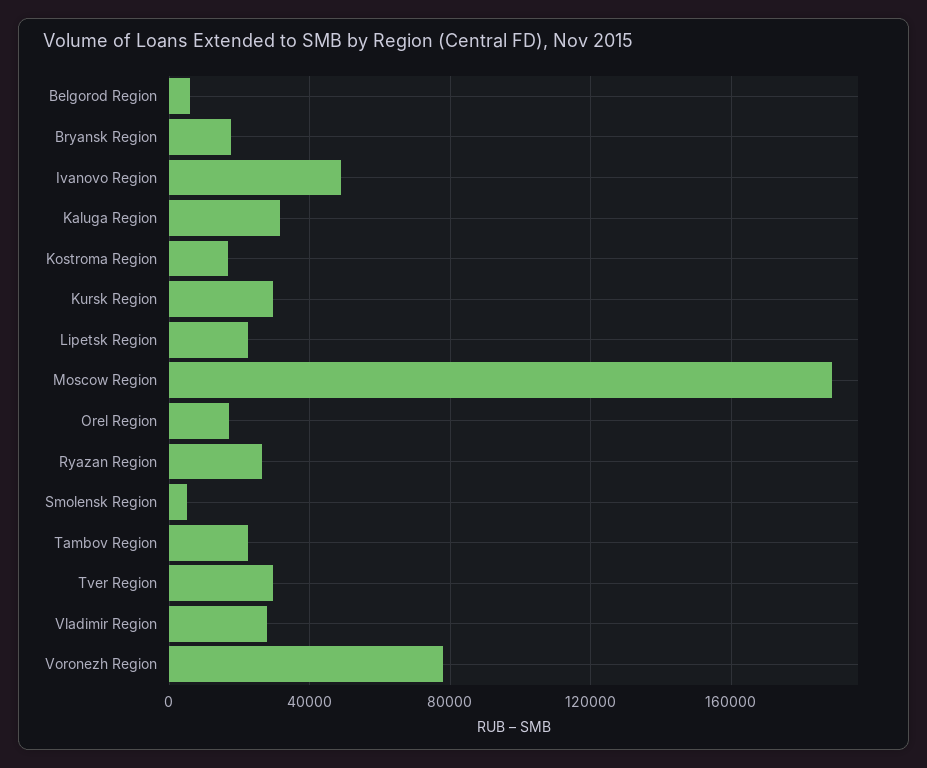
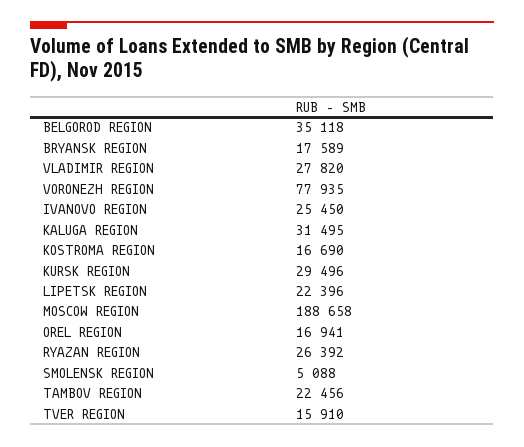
Belgorod Region: 5000 -> 35118
Ivanovo Region: 50000 -> 25450
Tver Region: 30000 -> 15910

